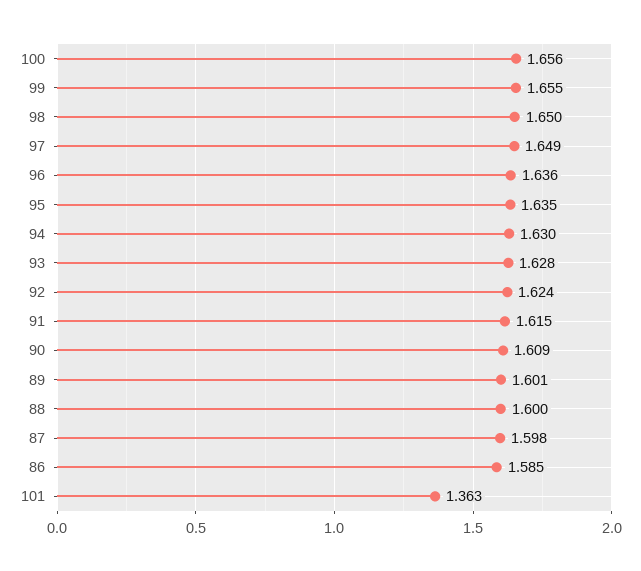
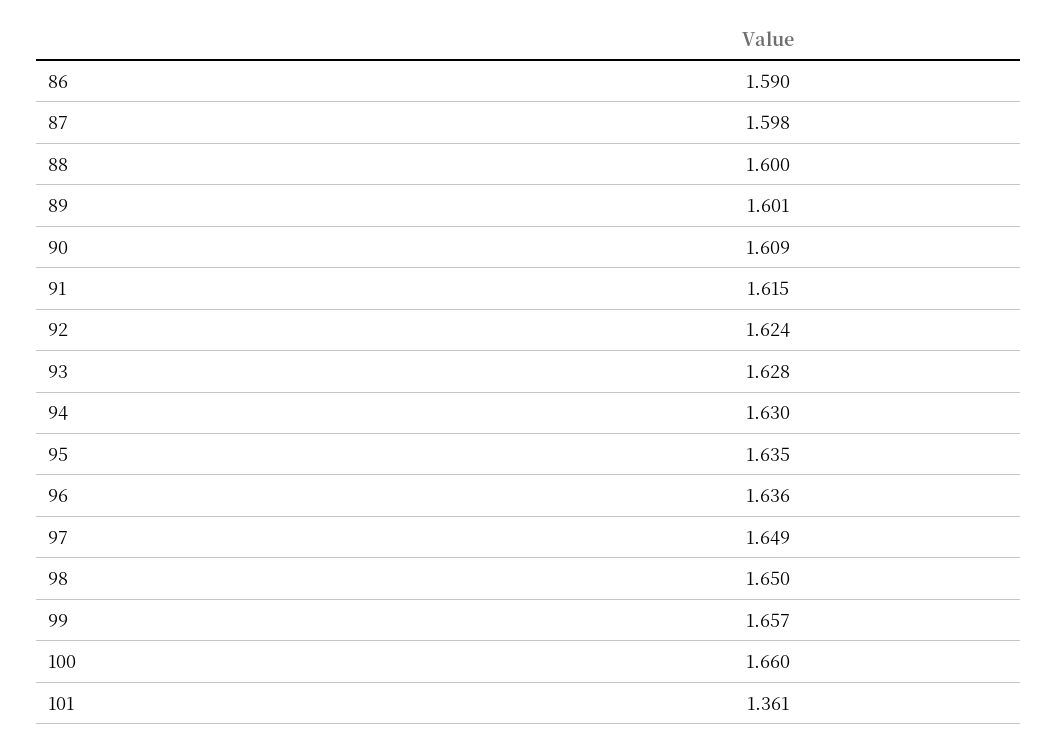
100: 1.656 -> 1.66
99: 1.655 -> 1.657
86: 1.585 -> 1.59
101: 1.363 -> 1.361

